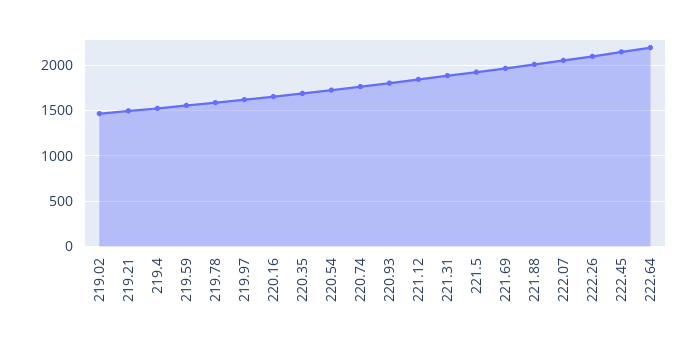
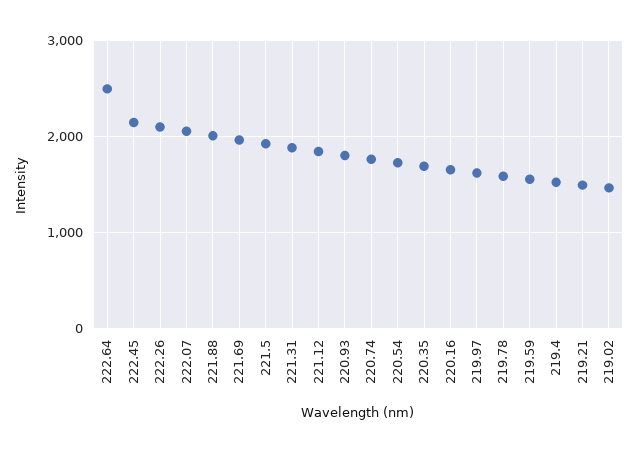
222.64: 2200 -> 2500

